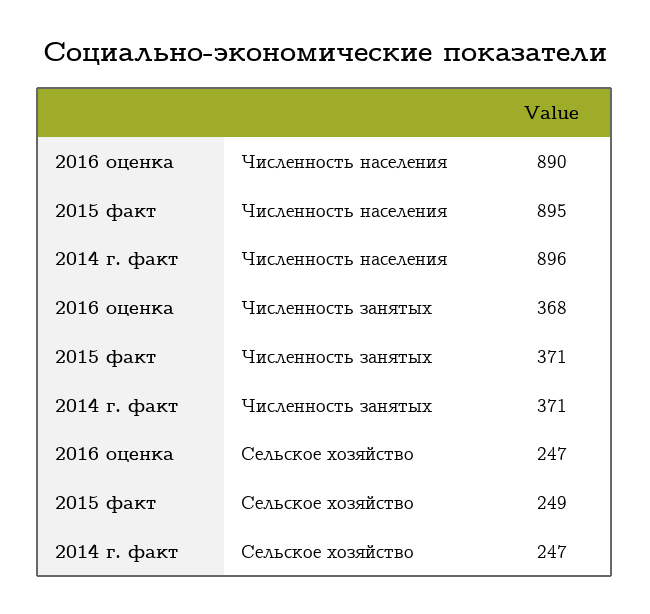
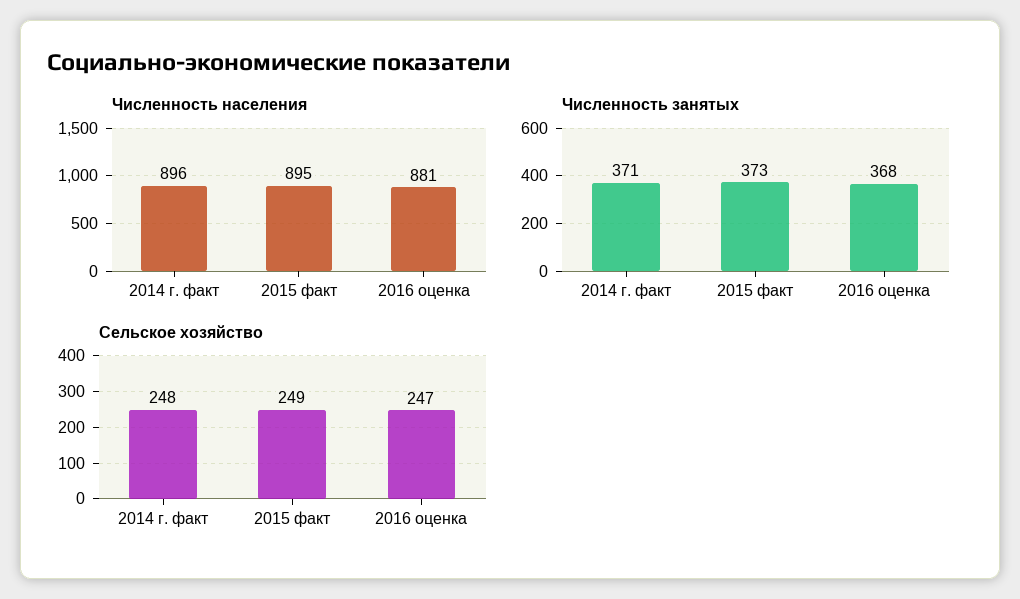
Численность населения, 2016 оценка: 890 -> 881
Численность занятых, 2015 факт: 371 -> 373
Сельское хозяйство, 2014 г. факт: 247 -> 248

